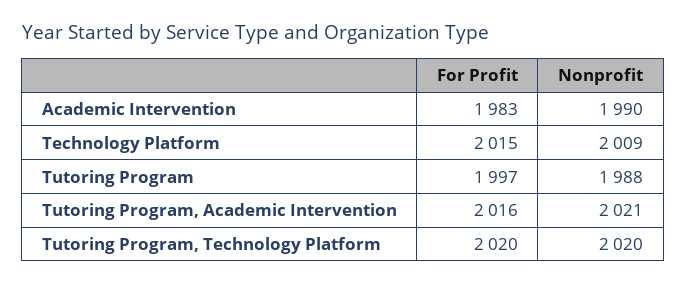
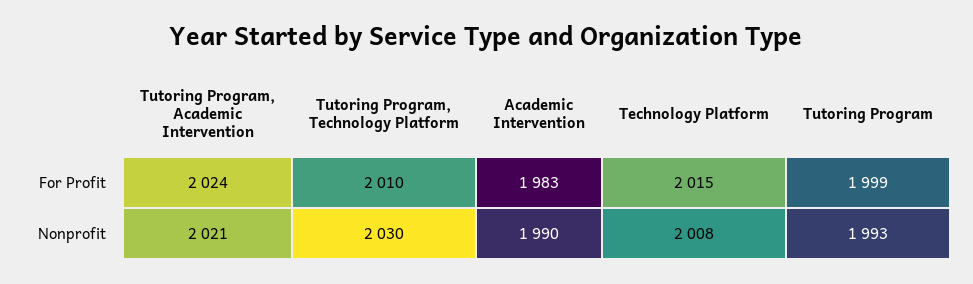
Nonprofit, Technology Platform: 2009 -> 2008
For Profit, Tutoring Program: 1997 -> 1999
Nonprofit, Tutoring Program: 1988 -> 1993
For Profit, Tutoring Program, Academic Intervention: 2016 -> 2024
For Profit, Tutoring Program, Technology Platform: 2020 -> 2010
Nonprofit, Tutoring Program, Technology Platform: 2020 -> 2030

